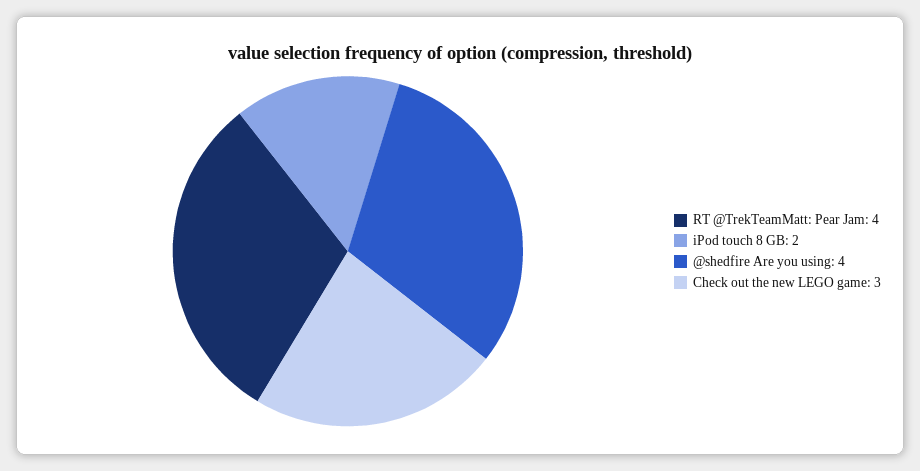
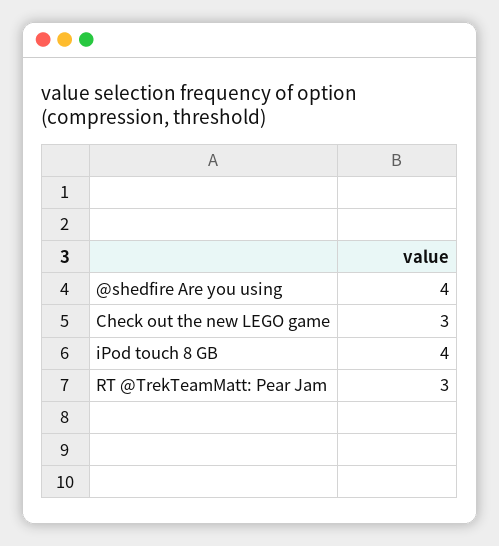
RT @TrekTeamMatt: Pear Jam: 4 -> 3
iPod touch 8 GB: 2 -> 4

